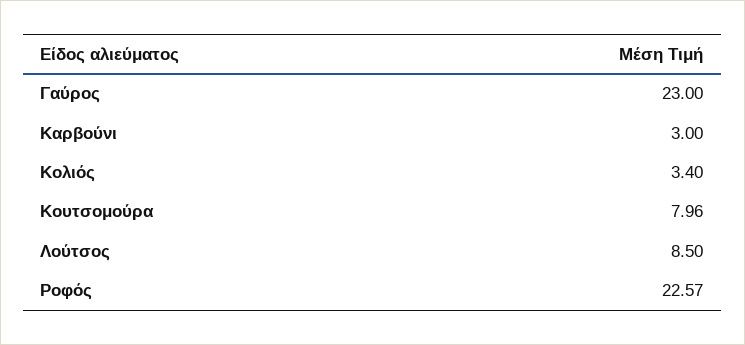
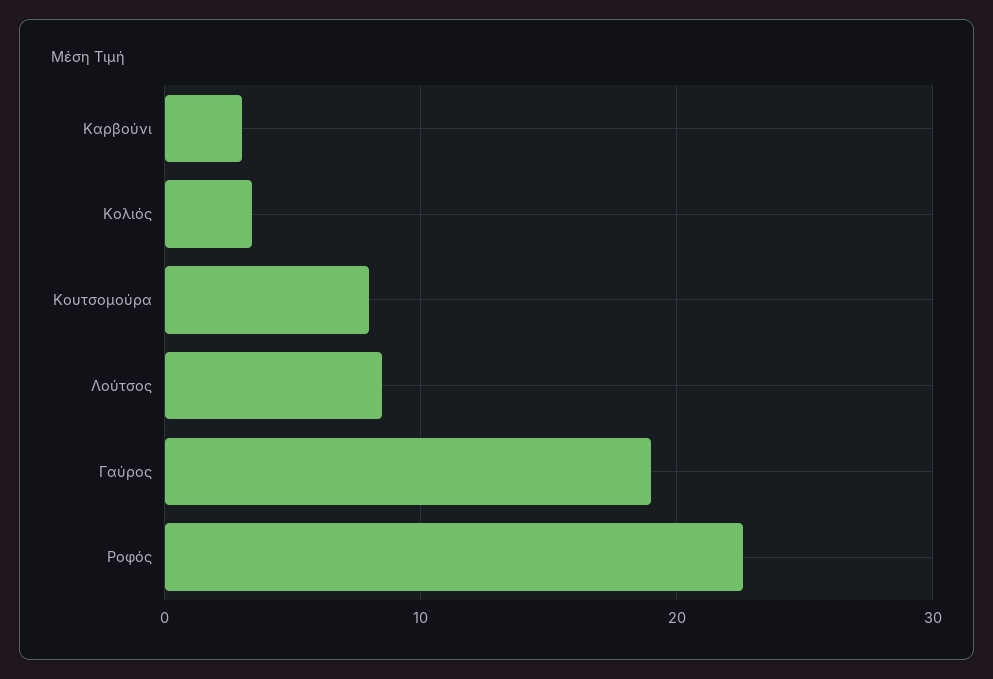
Γαύρος: 23 -> 19

